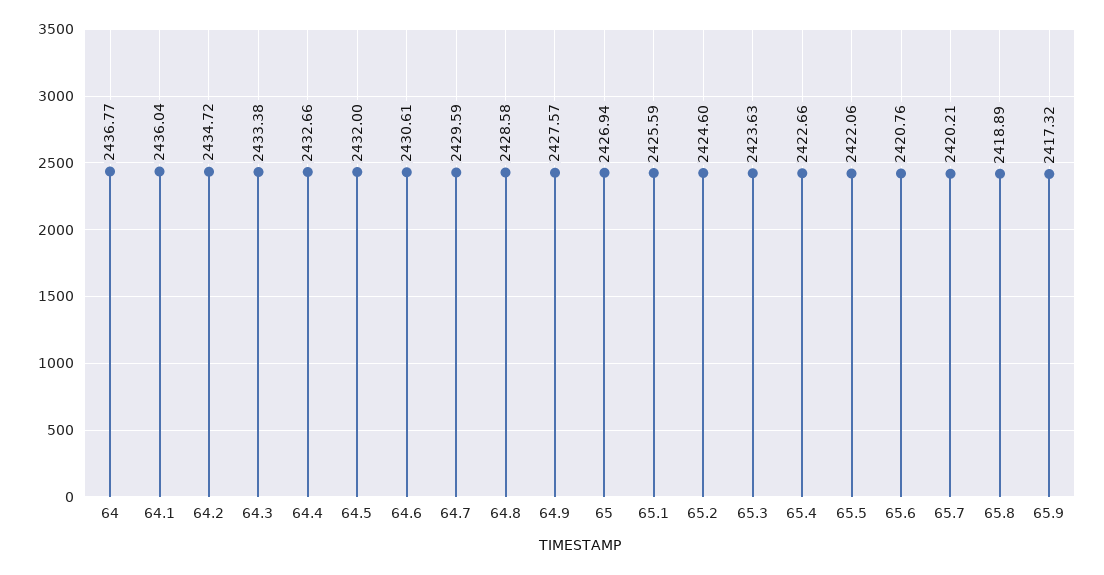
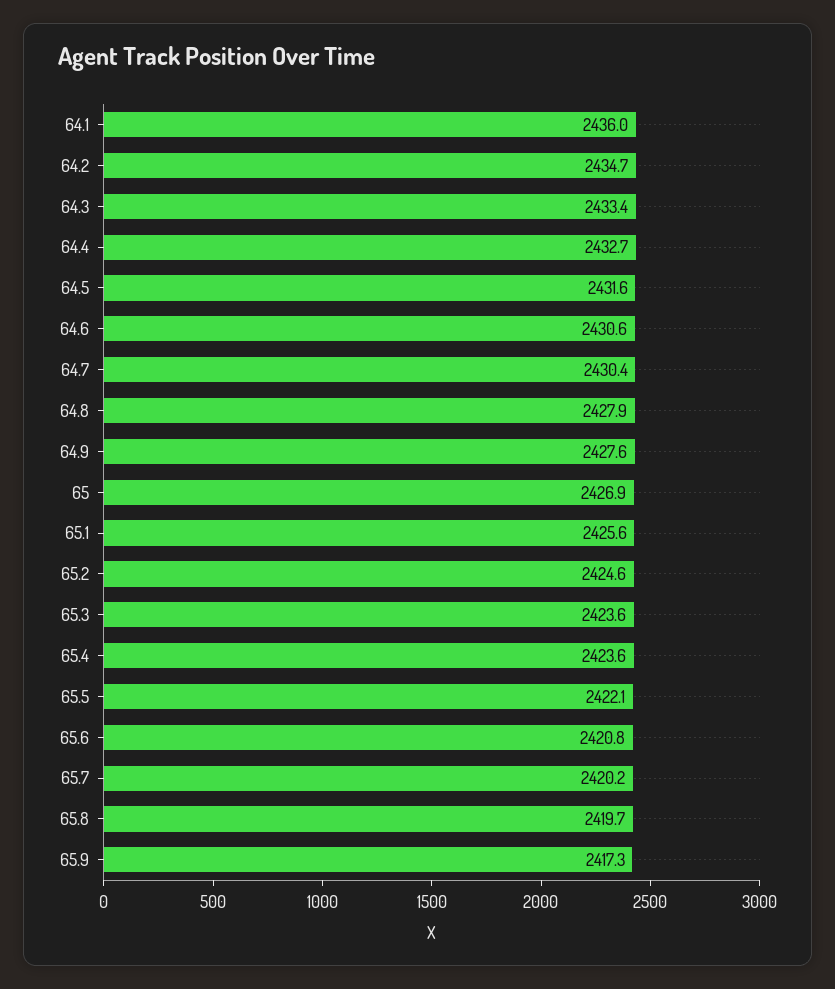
64: 2436.77 -> none
64.5: 2432 -> 2431.6
64.7: 2429.59 -> 2430.4
64.8: 2428.58 -> 2427.9
65.4: 2422.66 -> 2423.6
65.8: 2418.89 -> 2419.7

